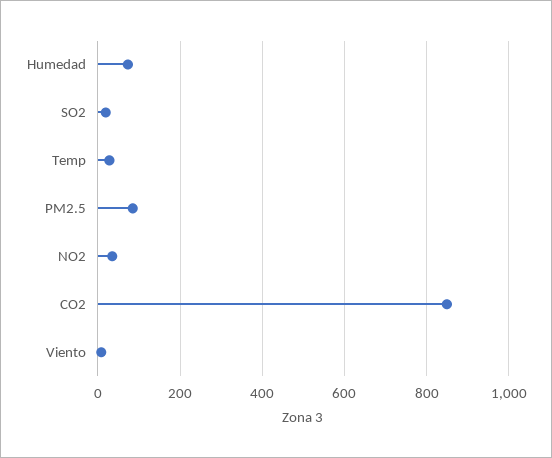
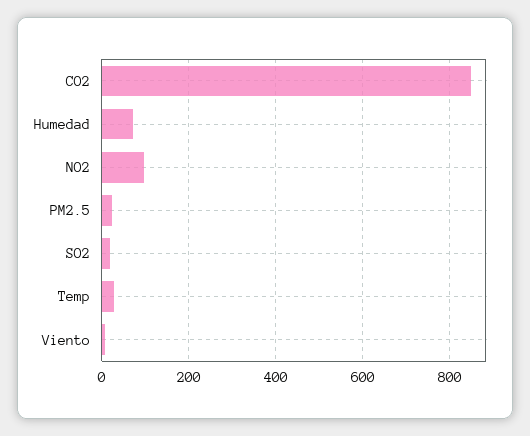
PM2.5: 80 -> 20
NO2: 40 -> 100

